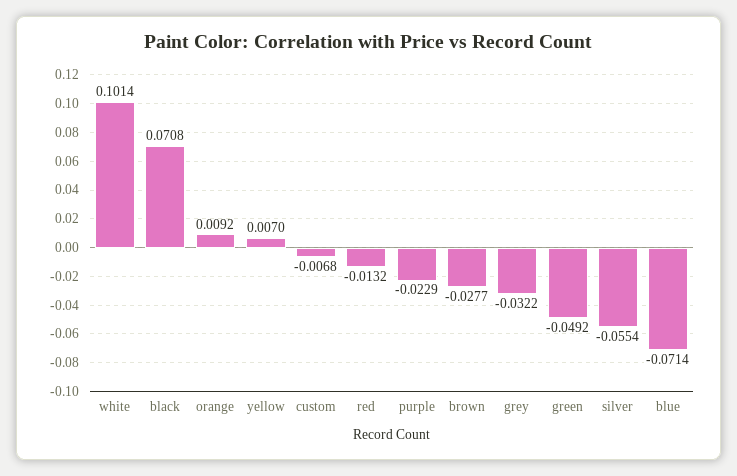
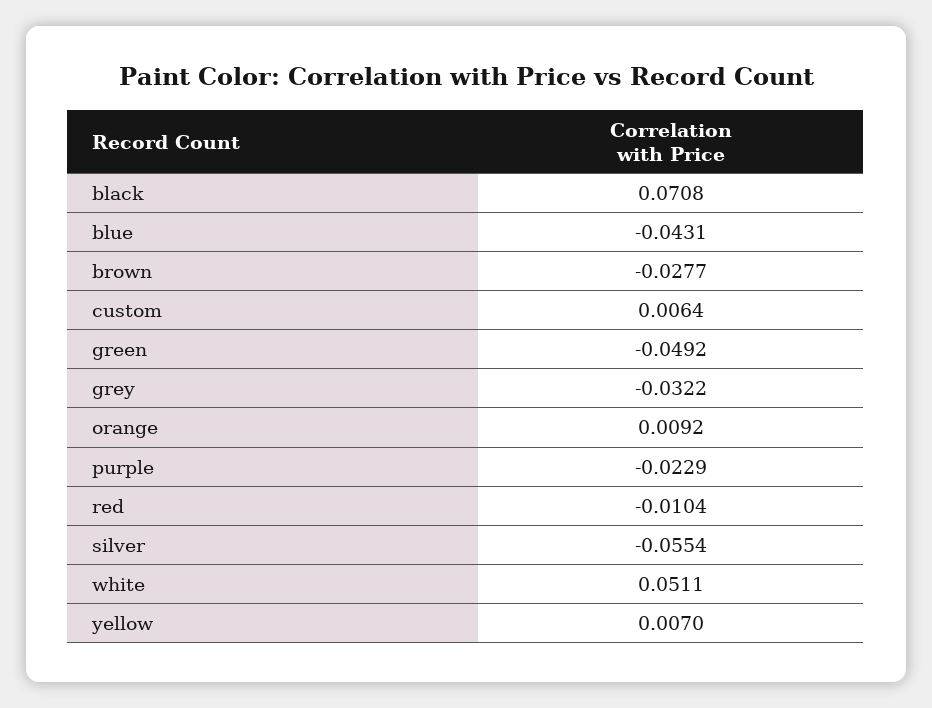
white: 0.1014 -> 0.0511
custom: -0.0068 -> 0.0064
red: -0.0132 -> -0.0104
blue: -0.0714 -> -0.0431

